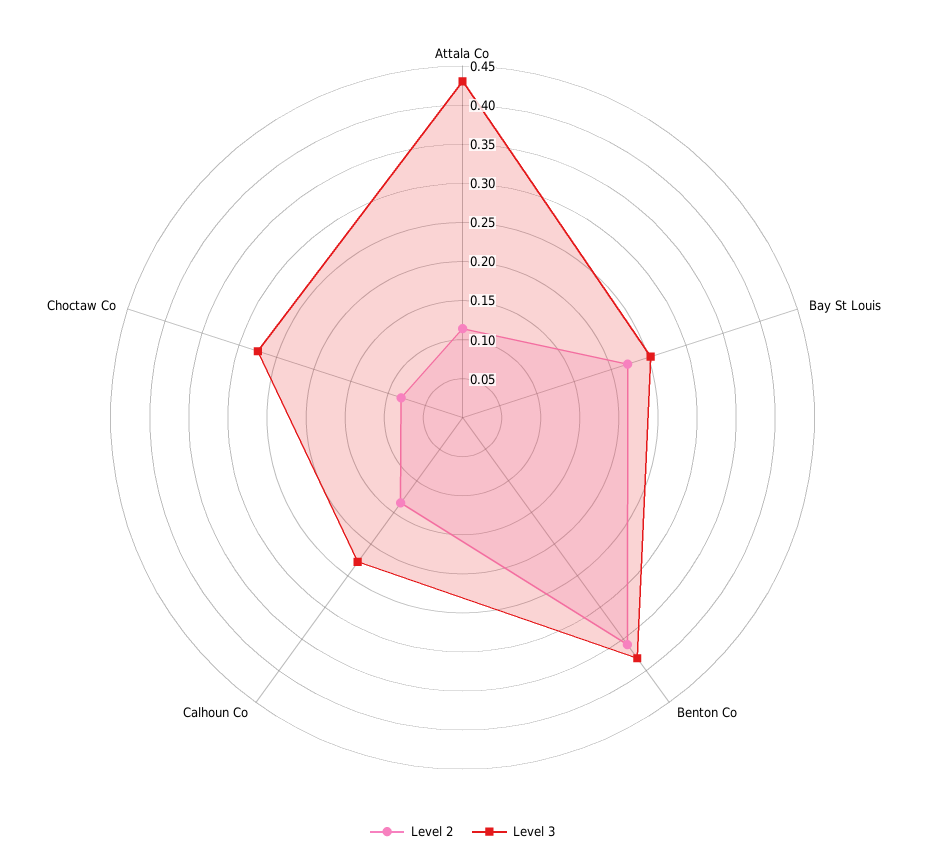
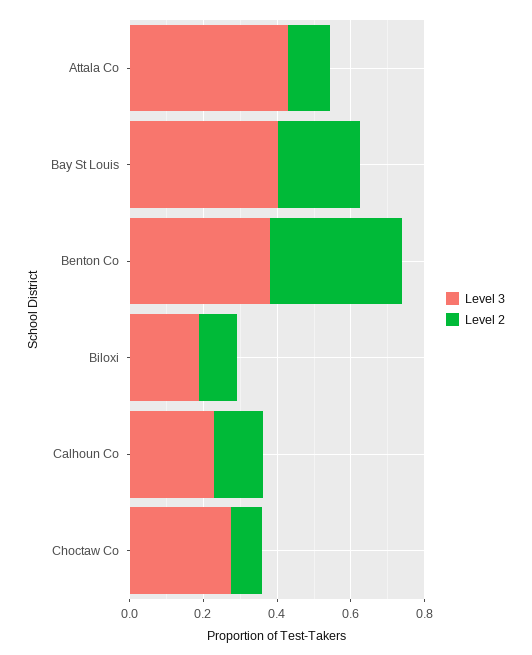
Level 3, Bay St Louis: 0.25 -> 0.4
Level 3, Biloxi: none -> 0.2
Level 2, Biloxi: none -> 0.1

